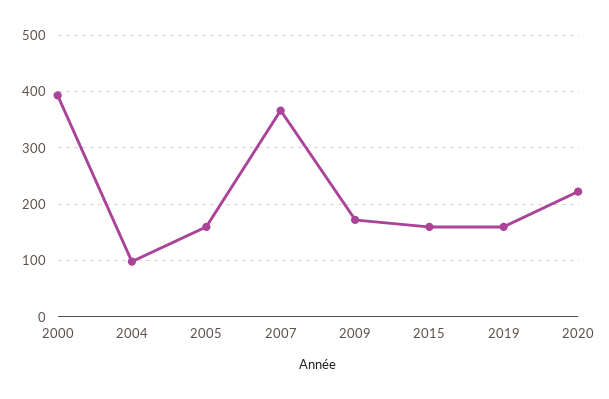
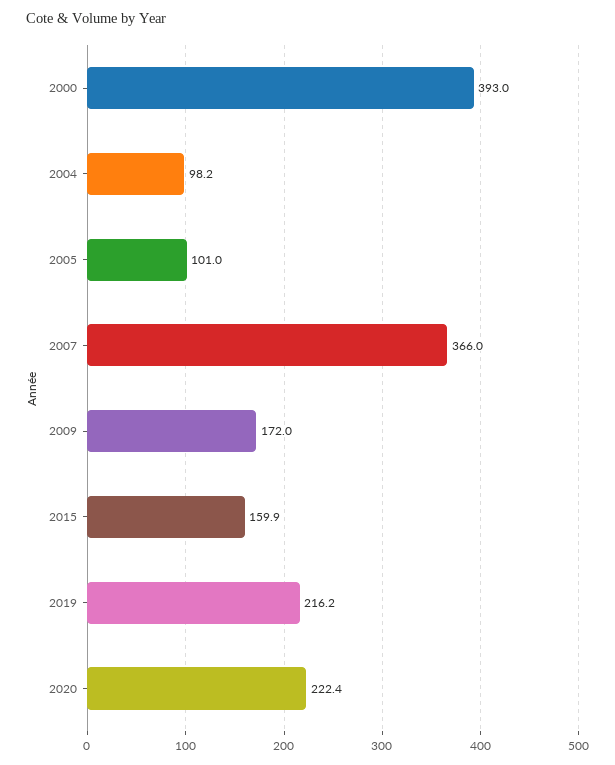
2005: 160 -> 101
2019: 160 -> 216.2

